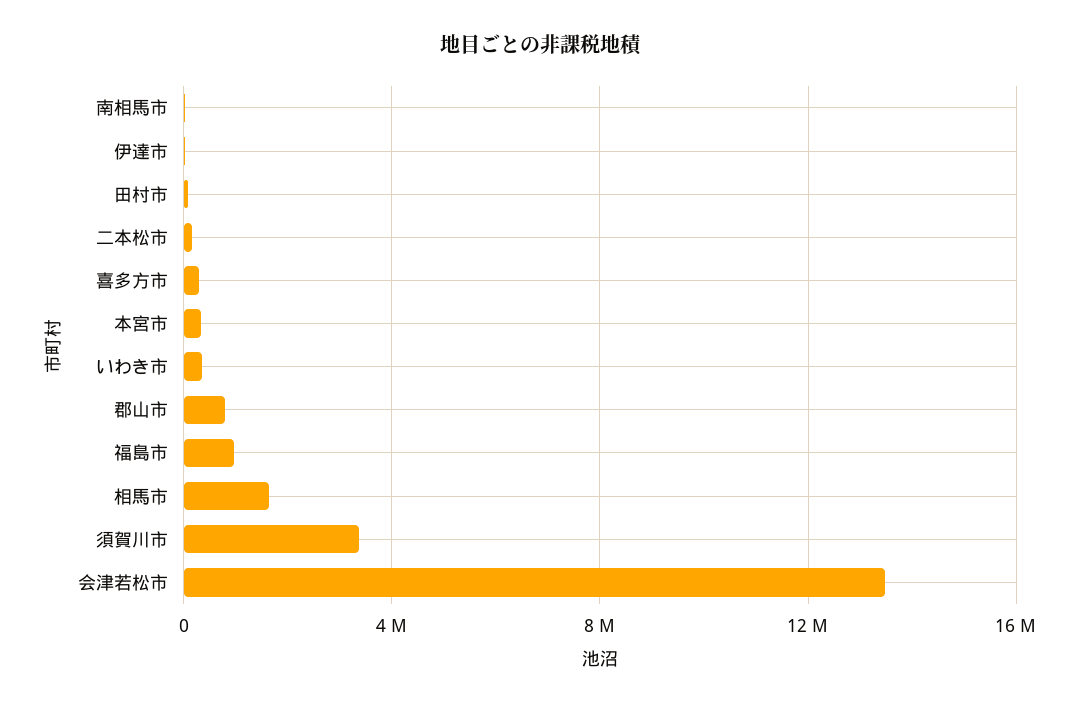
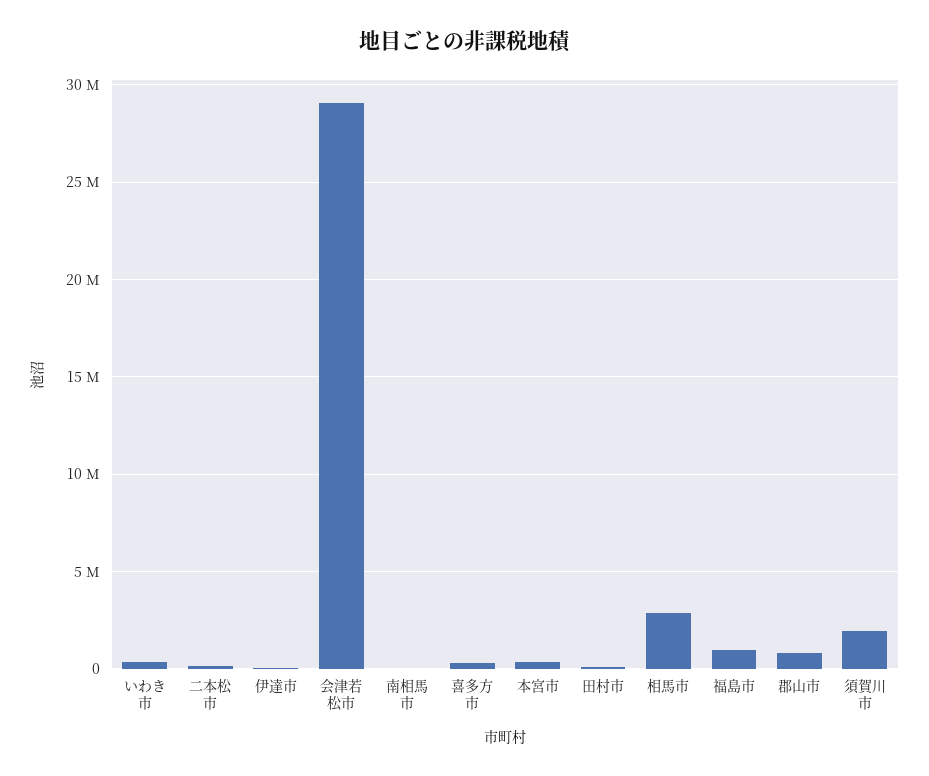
相馬市: 1500000 -> 3000000
須賀川市: 3500000 -> 2000000
会津若松市: 13500000 -> 29000000

